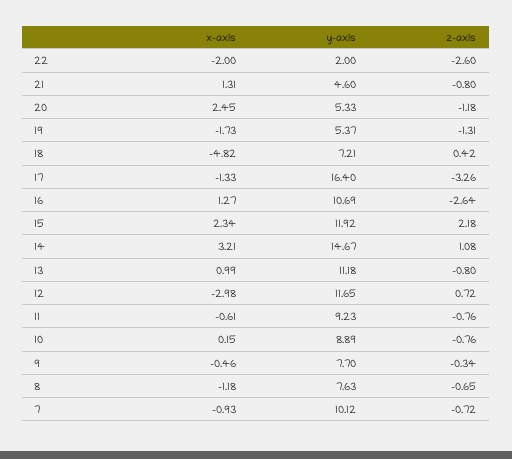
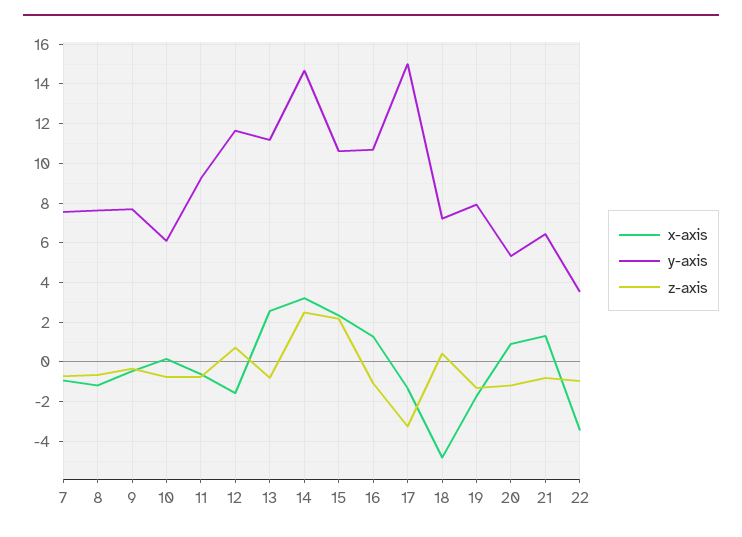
x-axis, 22: -2 -> -3.5
y-axis, 22: 2 -> 3.5
z-axis, 22: -2.6 -> -1
y-axis, 21: 4.6 -> 6.5
x-axis, 20: 2.45 -> 1
y-axis, 19: 5.37 -> 8
y-axis, 17: 16.4 -> 15
z-axis, 16: -2.64 -> -1
y-axis, 15: 11.92 -> 10.5
z-axis, 14: 1.08 -> 2.5
x-axis, 13: 0.99 -> 2.5
x-axis, 12: -2.98 -> -1.5
y-axis, 10: 8.89 -> 6
y-axis, 7: 10.12 -> 7.5

